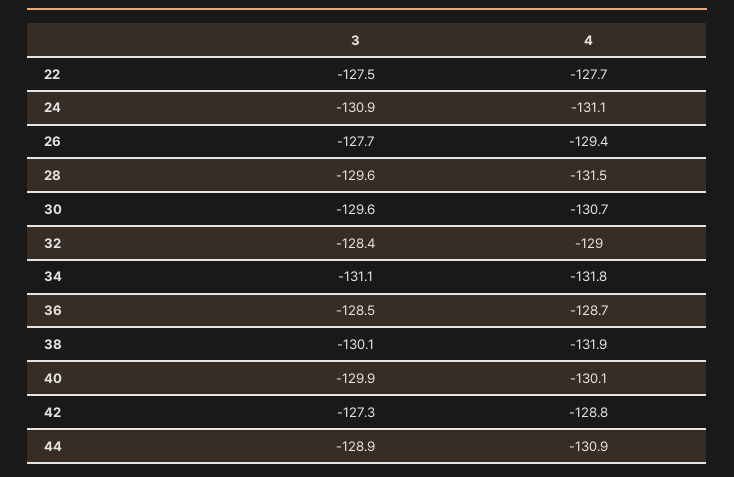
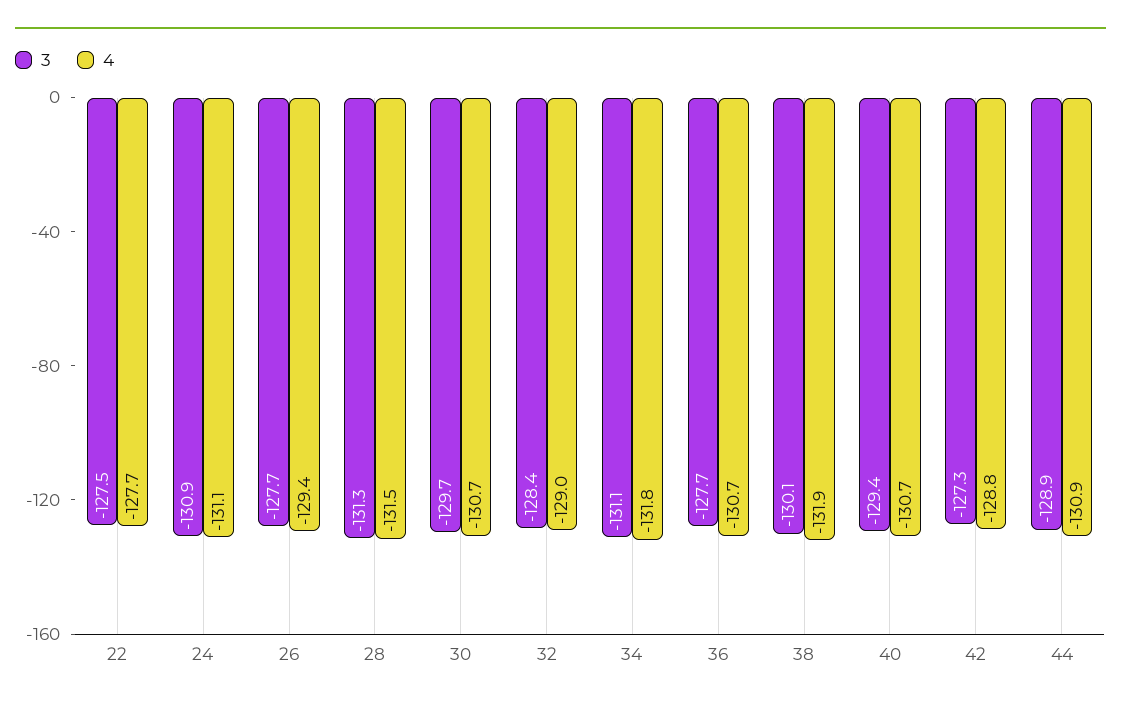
3, 28: -129.6 -> -131.3
3, 30: -129.6 -> -129.7
3, 36: -128.5 -> -127.7
4, 36: -128.7 -> -130.7
3, 40: -129.9 -> -129.4
4, 40: -130.1 -> -130.7

